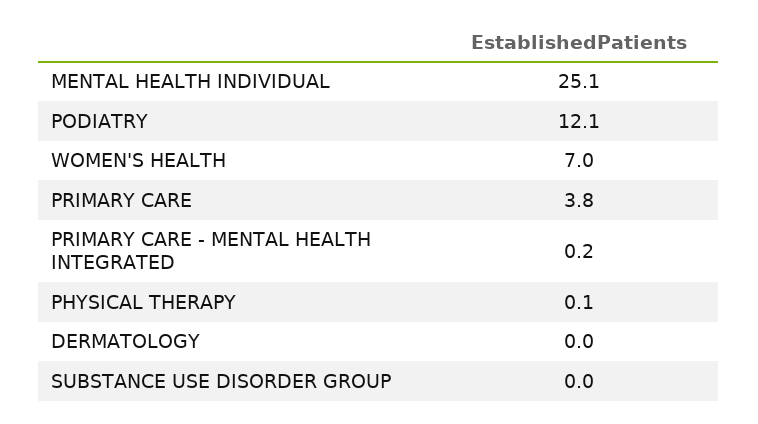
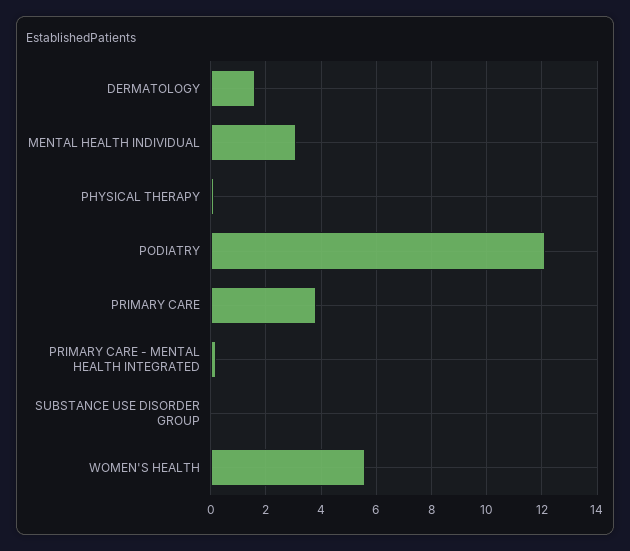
MENTAL HEALTH INDIVIDUAL: 25.1 -> 3
WOMEN'S HEALTH: 7 -> 5.5
DERMATOLOGY: 0 -> 1.5

